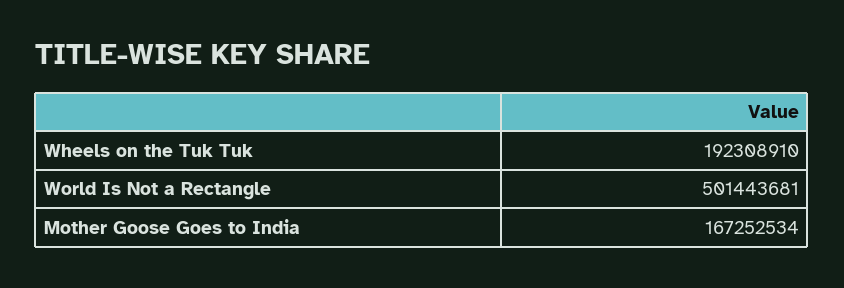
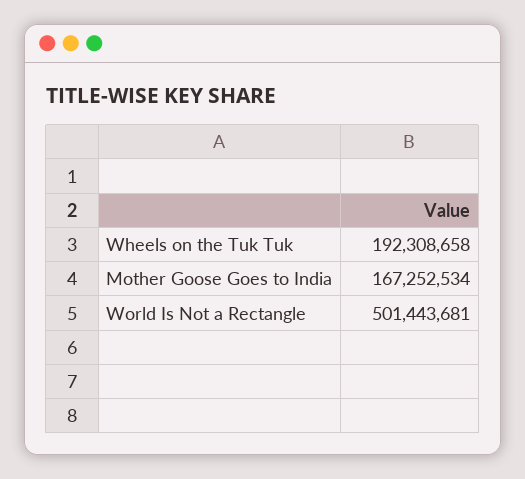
Wheels on the Tuk Tuk: 192308910 -> 192308658

